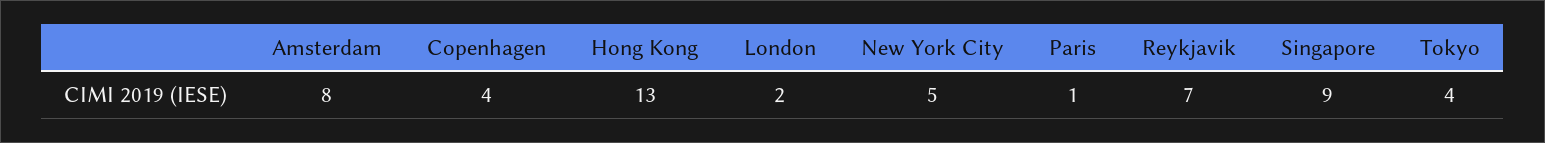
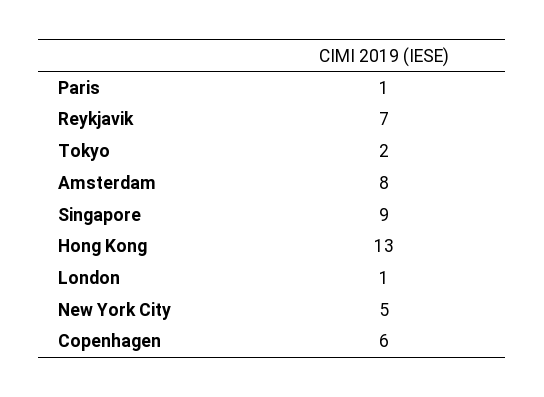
Copenhagen: 4 -> 6
London: 2 -> 1
Tokyo: 4 -> 2

